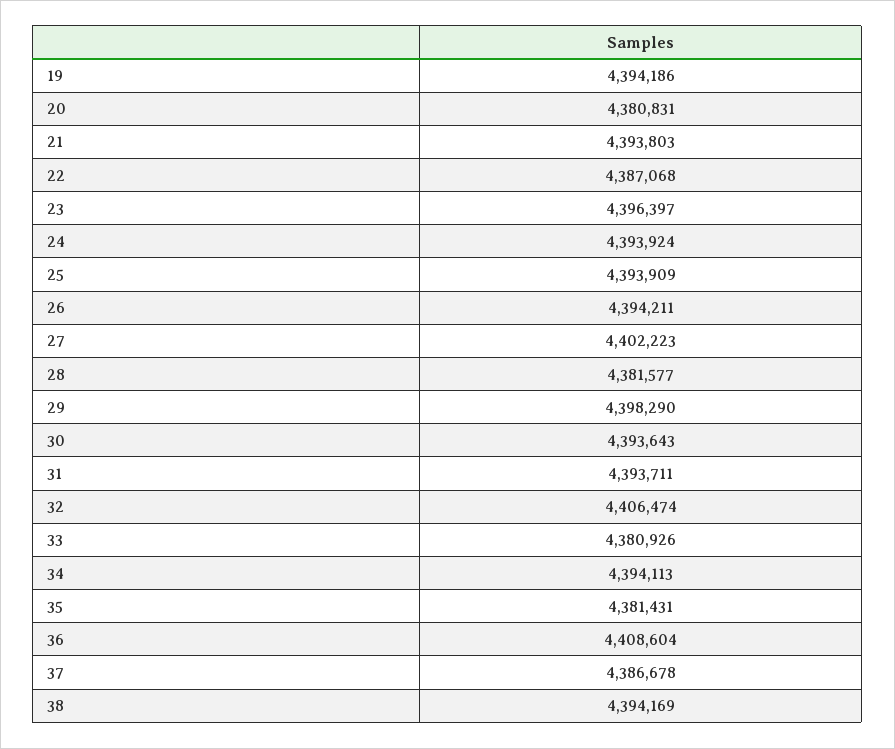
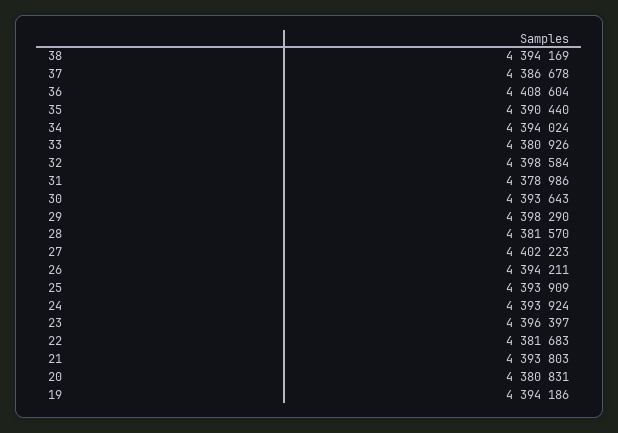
22: 4387068 -> 4381683
28: 4381577 -> 4381570
31: 4393711 -> 4378986
32: 4406474 -> 4398584
34: 4394113 -> 4394024
35: 4381431 -> 4390440

